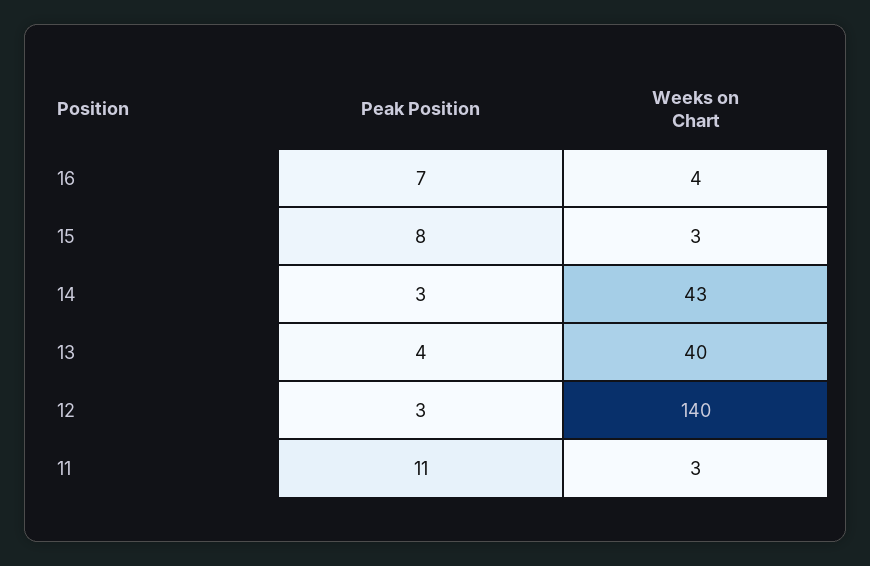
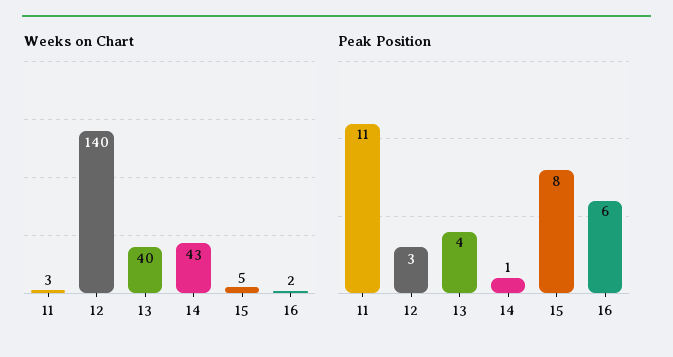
Peak Position, 16: 7 -> 6
Weeks on Chart, 16: 4 -> 2
Weeks on Chart, 15: 3 -> 5
Peak Position, 14: 3 -> 1

